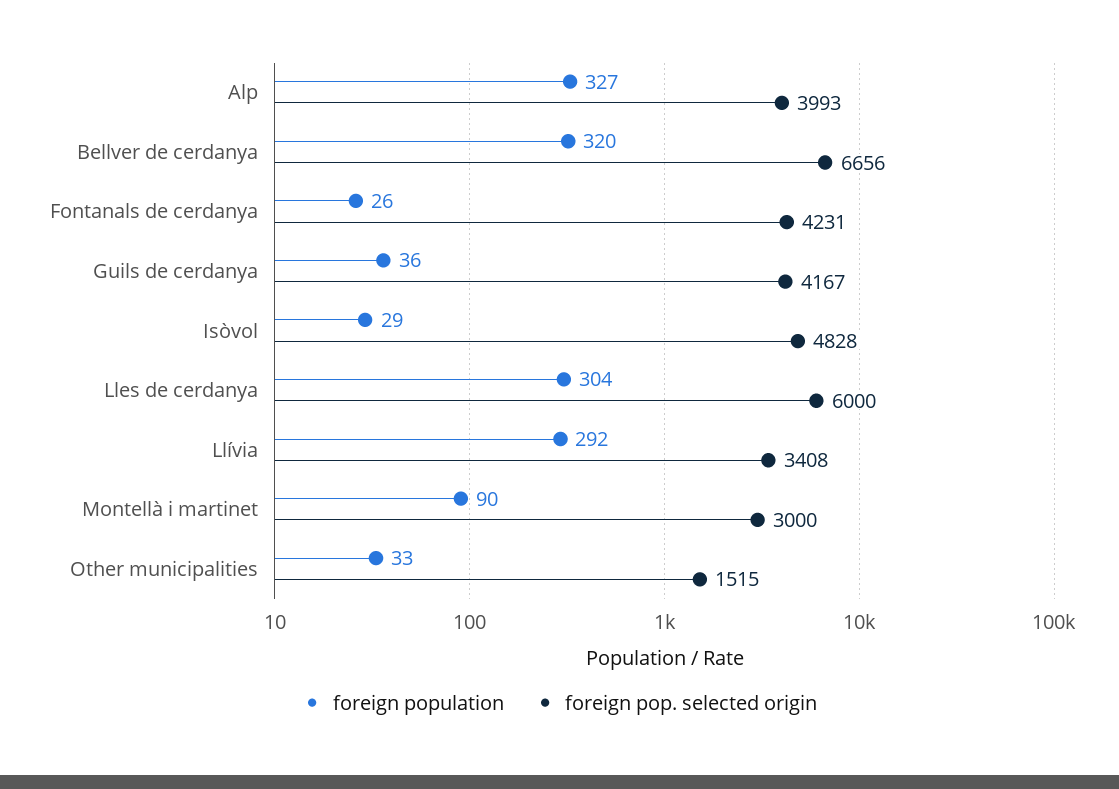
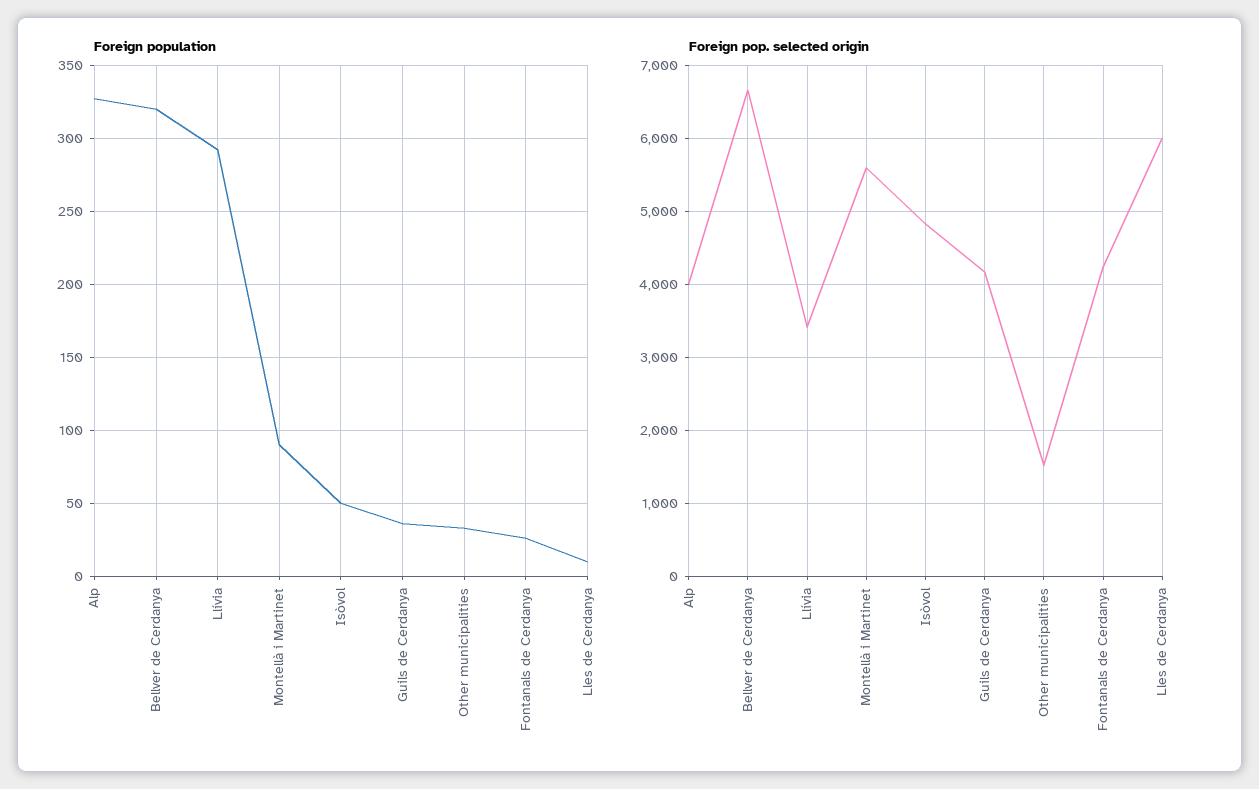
foreign population, Isòvol: 29 -> 50
foreign population, Lles de cerdanya: 304 -> 10
foreign pop. selected origin, Montellà i martinet: 3000 -> 5600

